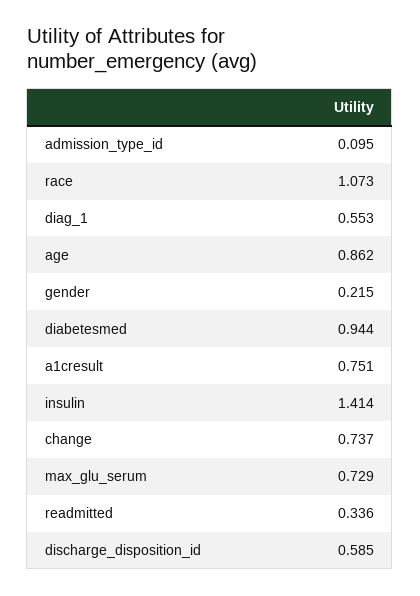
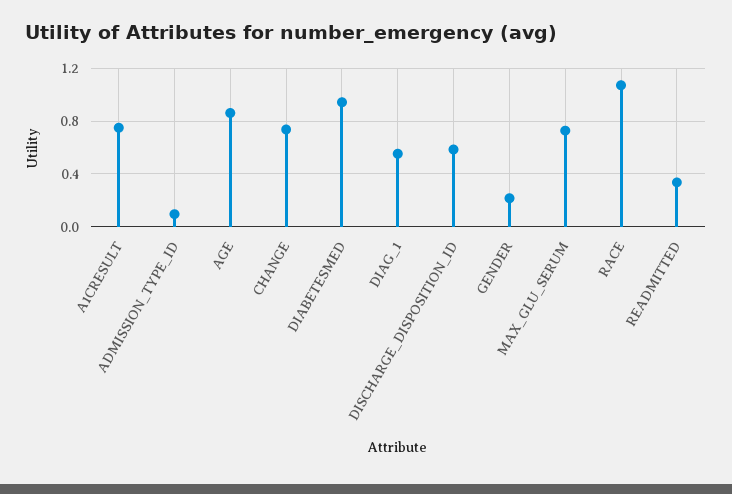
insulin: 1.414 -> none

